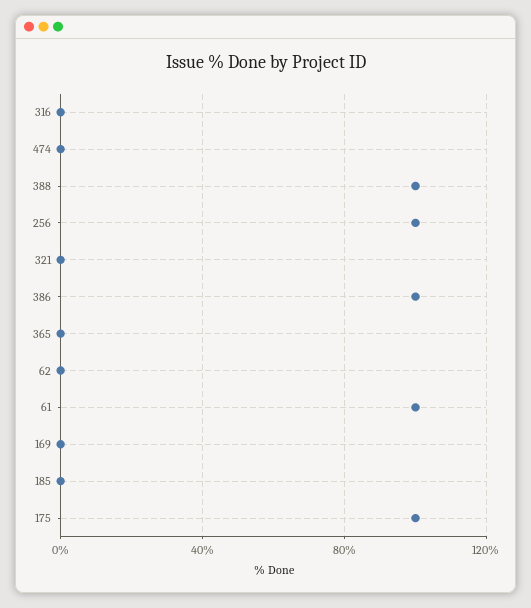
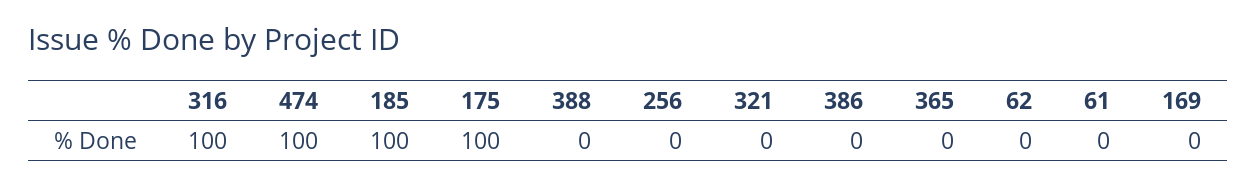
316: 0 -> 100
474: 0 -> 100
388: 100 -> 0
256: 100 -> 0
386: 100 -> 0
61: 100 -> 0
185: 0 -> 100

